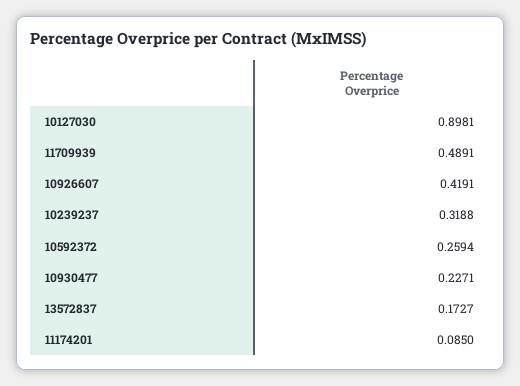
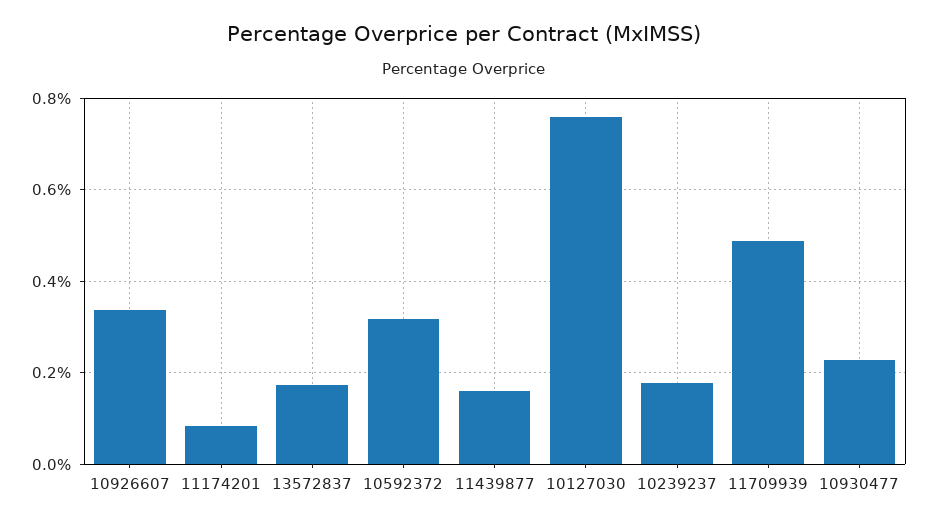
10127030: 0.8981 -> 0.76
10926607: 0.4191 -> 0.34
10239237: 0.3188 -> 0.18
10592372: 0.2594 -> 0.32
11439877: none -> 0.16

